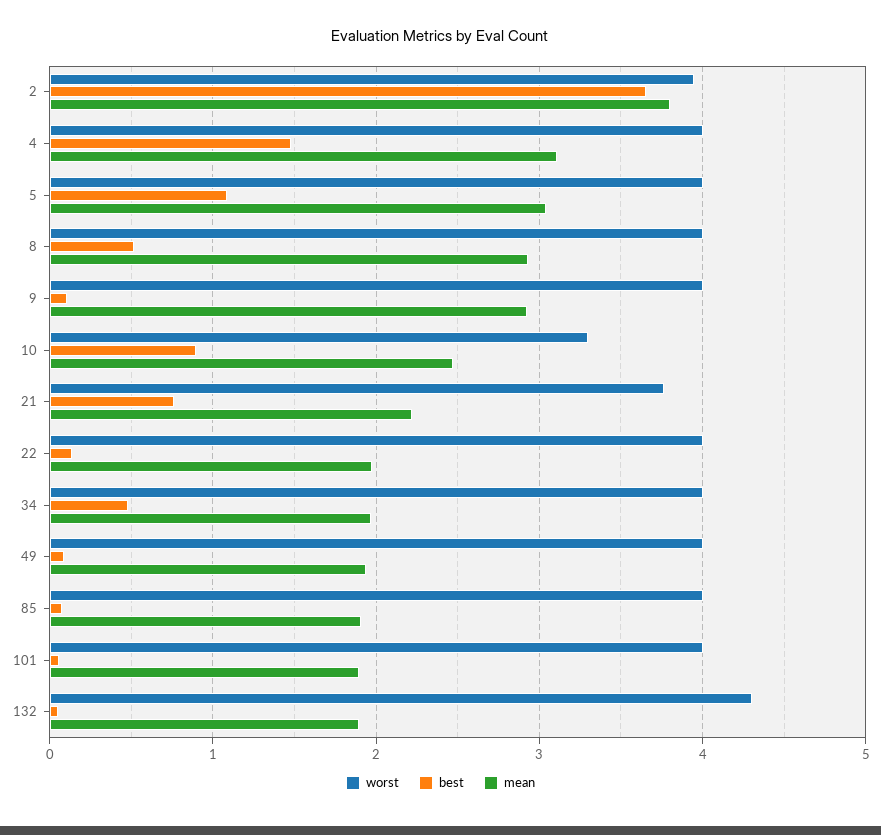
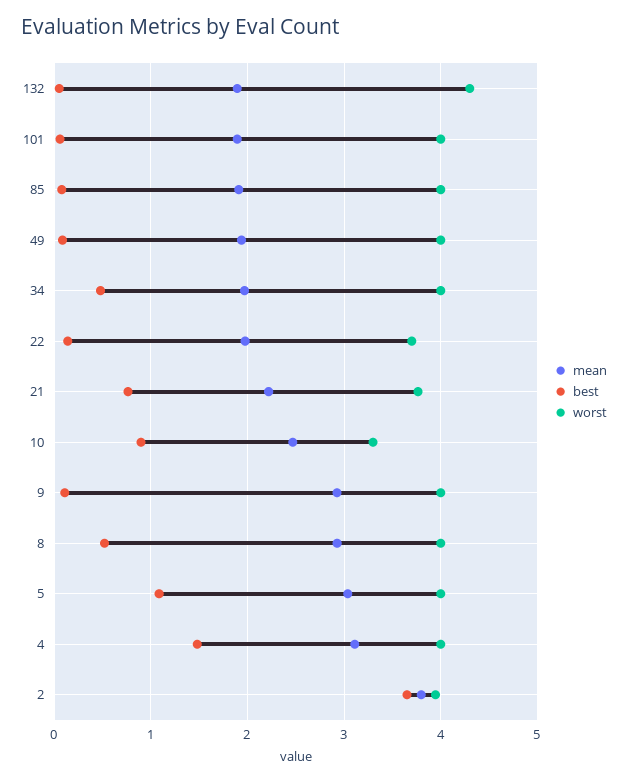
worst, 22: 4 -> 3.7

